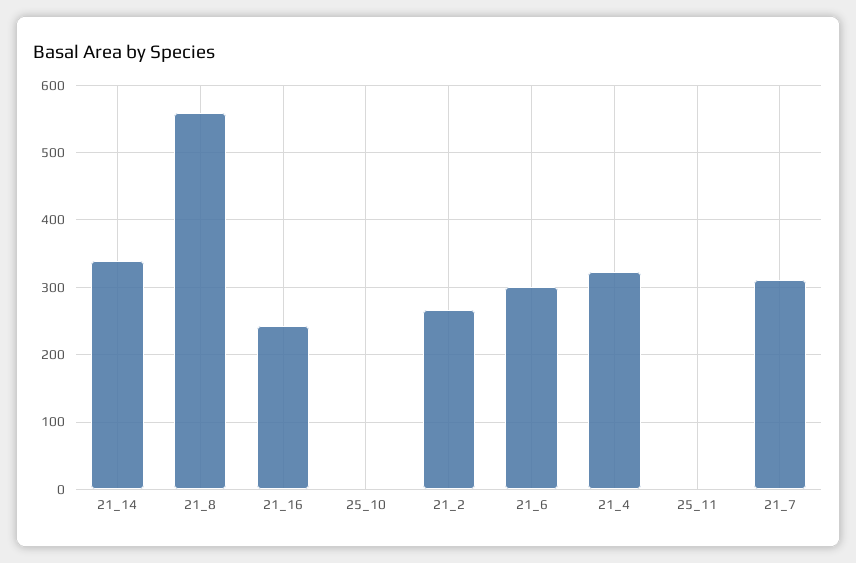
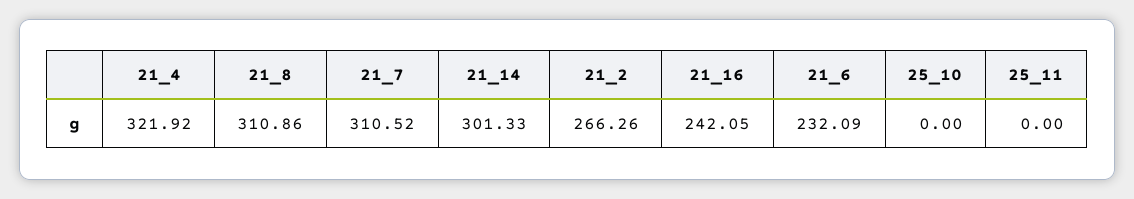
21_14: 340 -> 301.33
21_8: 560 -> 310.86
21_6: 300 -> 232.09

